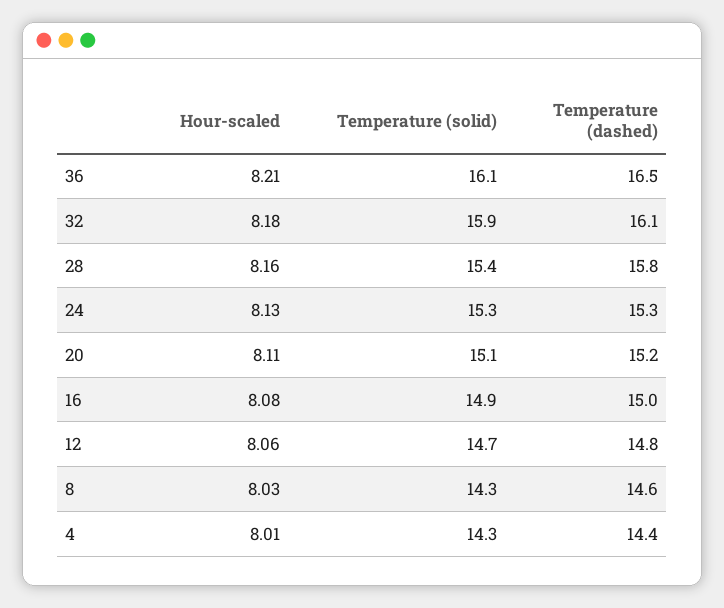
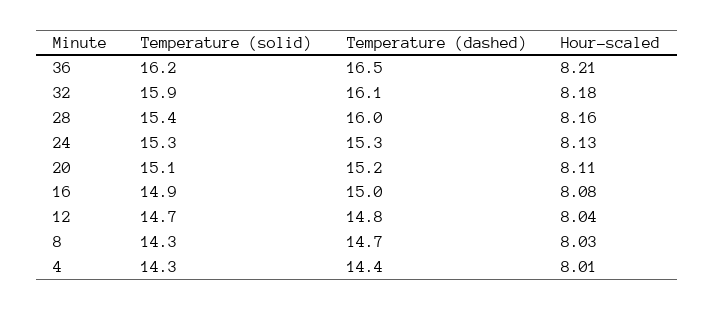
Temperature (solid), 36: 16.1 -> 16.2
Temperature (dashed), 28: 15.8 -> 16
Hour-scaled, 12: 8.06 -> 8.04
Temperature (dashed), 8: 14.6 -> 14.7

